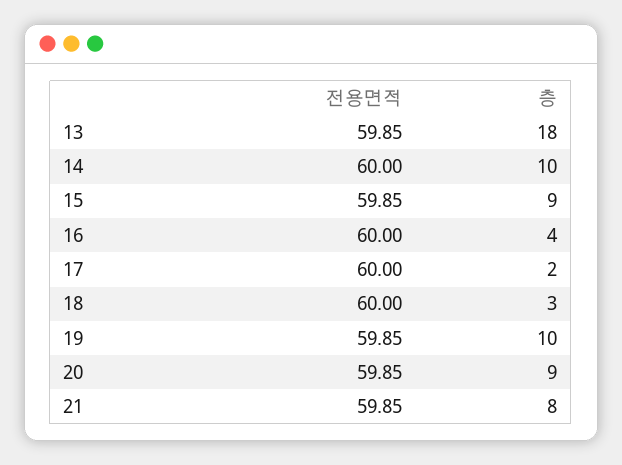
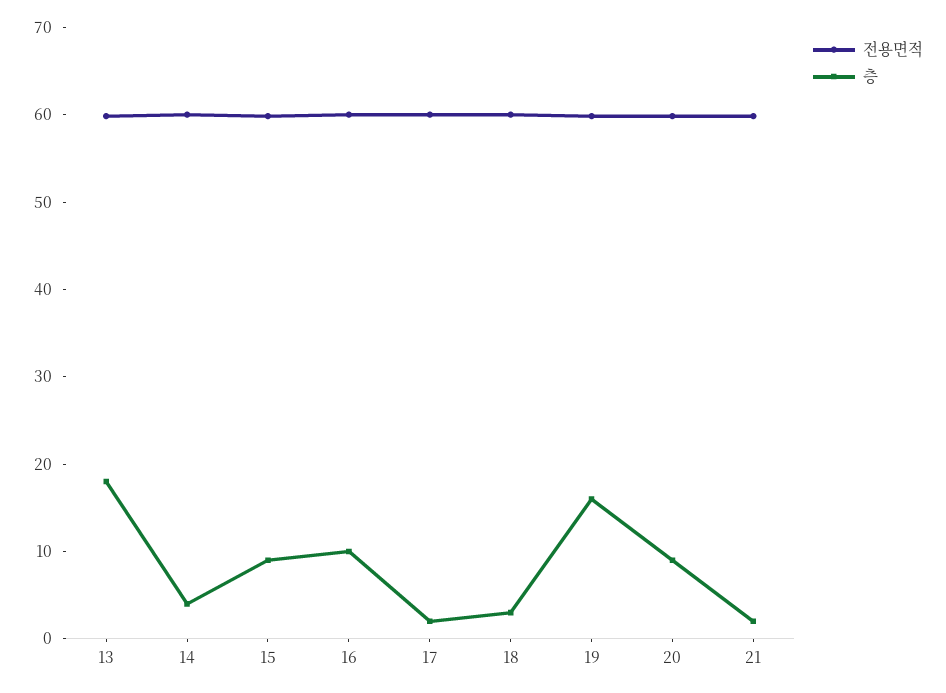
층, 14: 10 -> 4
층, 16: 4 -> 10
층, 19: 10 -> 16
층, 21: 8 -> 2

